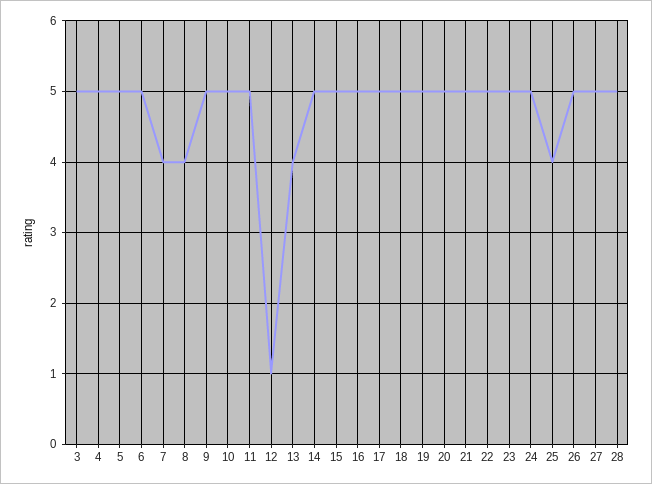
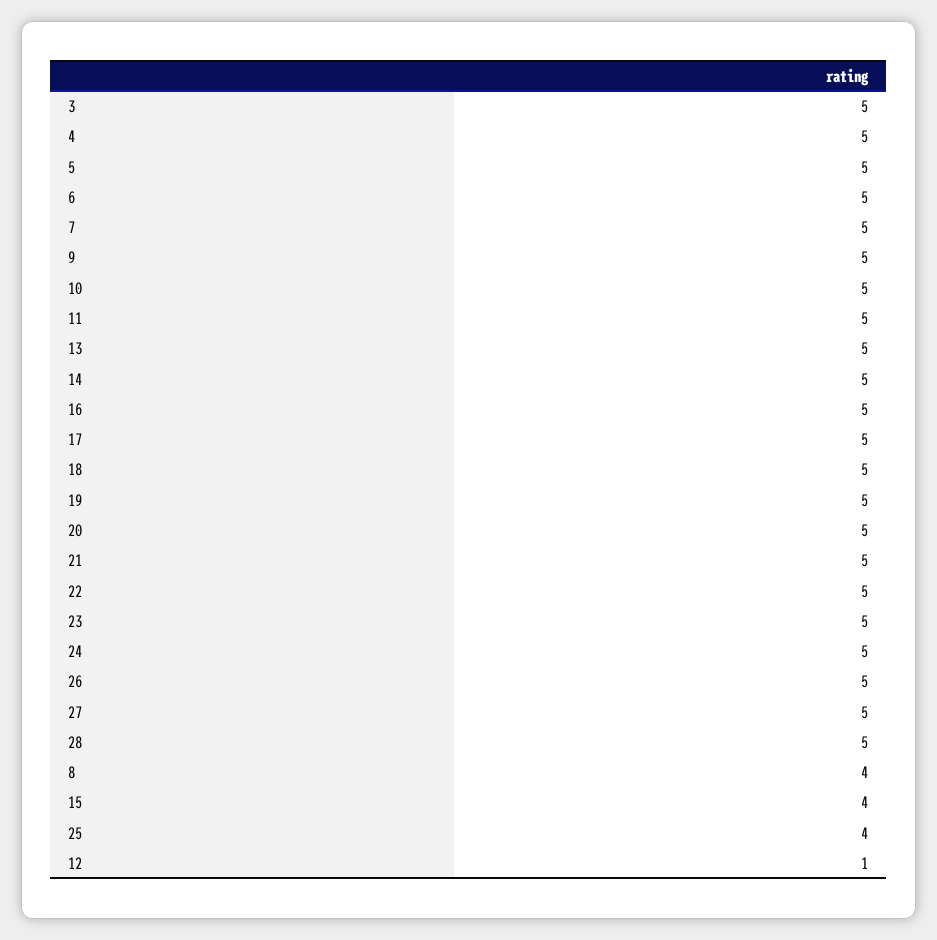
7: 4 -> 5
13: 4 -> 5
15: 5 -> 4

